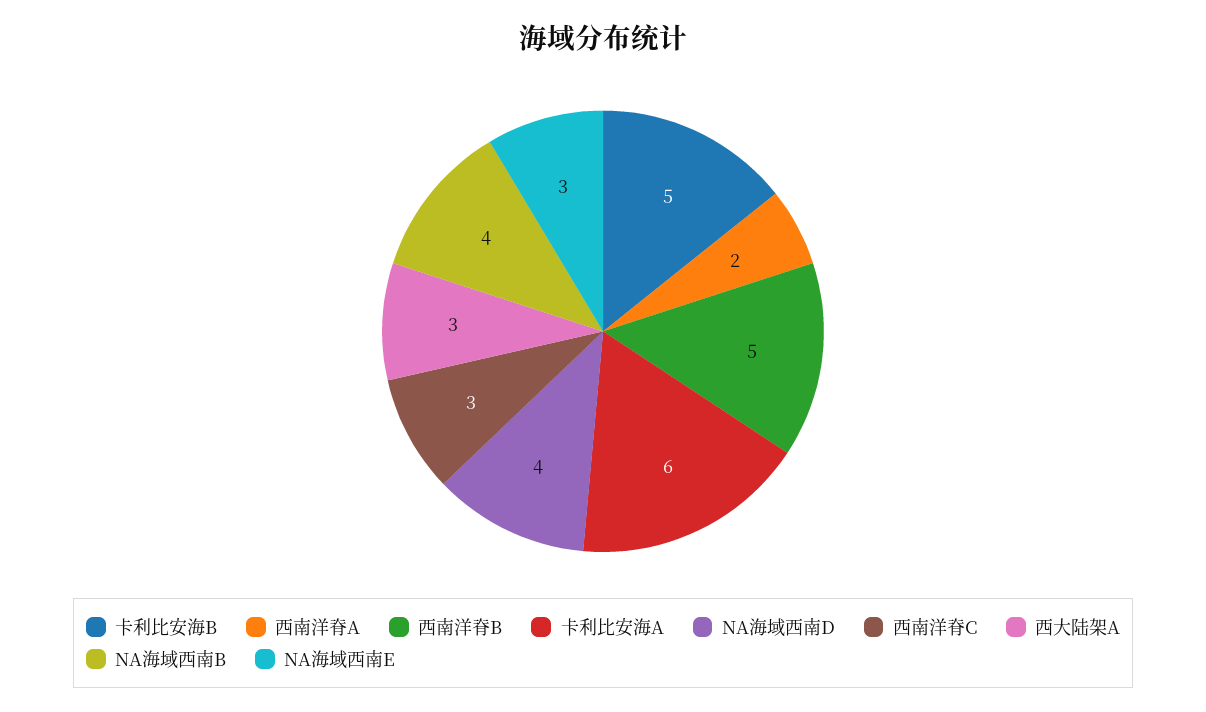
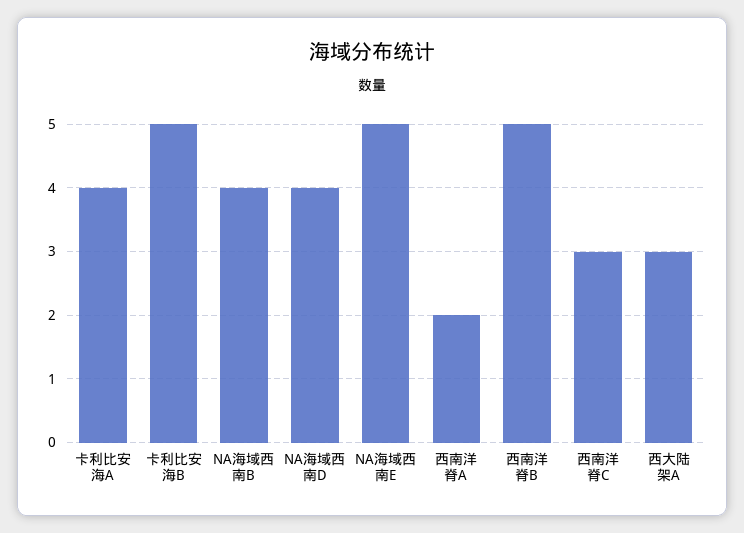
卡利比安海A: 6 -> 4
NA海域西南E: 3 -> 5

